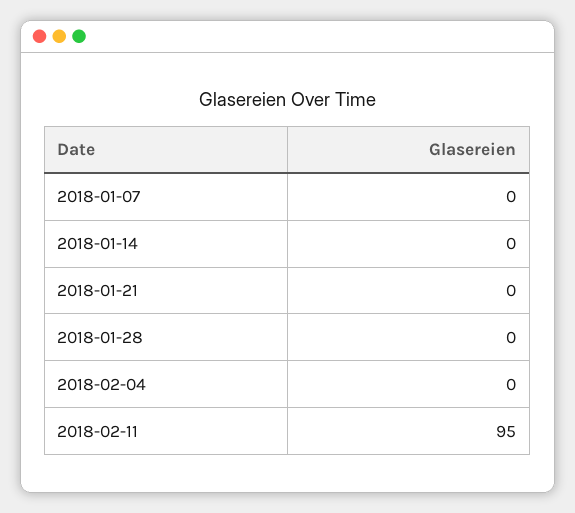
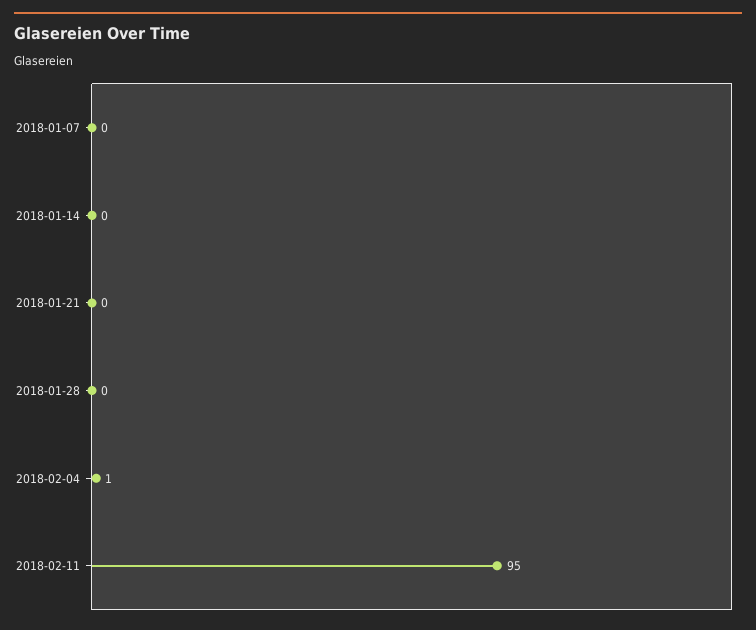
2018-02-04: 0 -> 1

